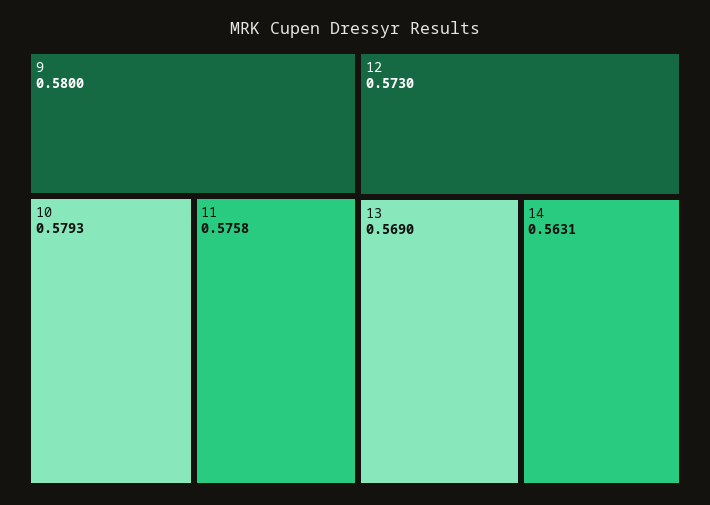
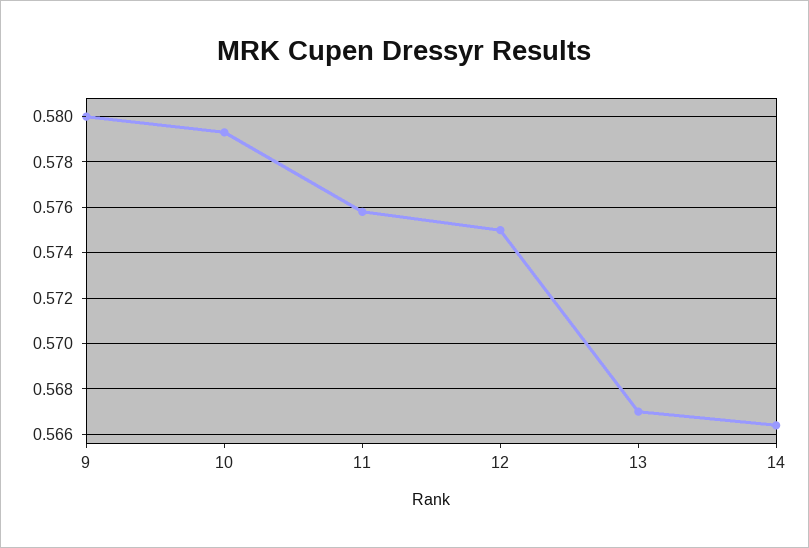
12: 0.573 -> 0.575
13: 0.569 -> 0.567
14: 0.5631 -> 0.5665

